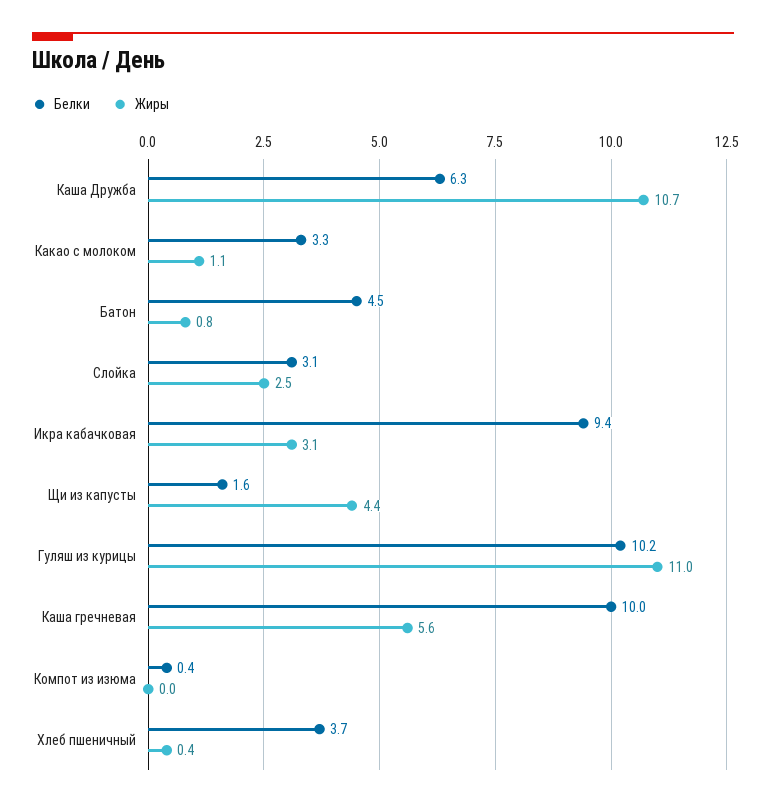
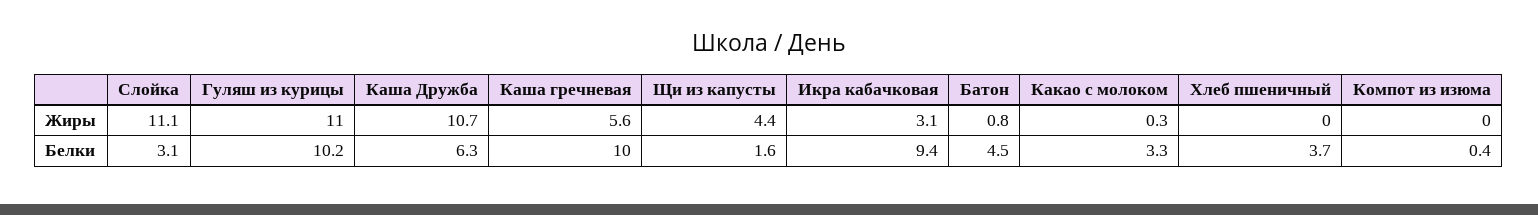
Жиры, Какао с молоком: 1.1 -> 0.3
Жиры, Слойка: 2.5 -> 11.1
Жиры, Хлеб пшеничный: 0.4 -> 0

